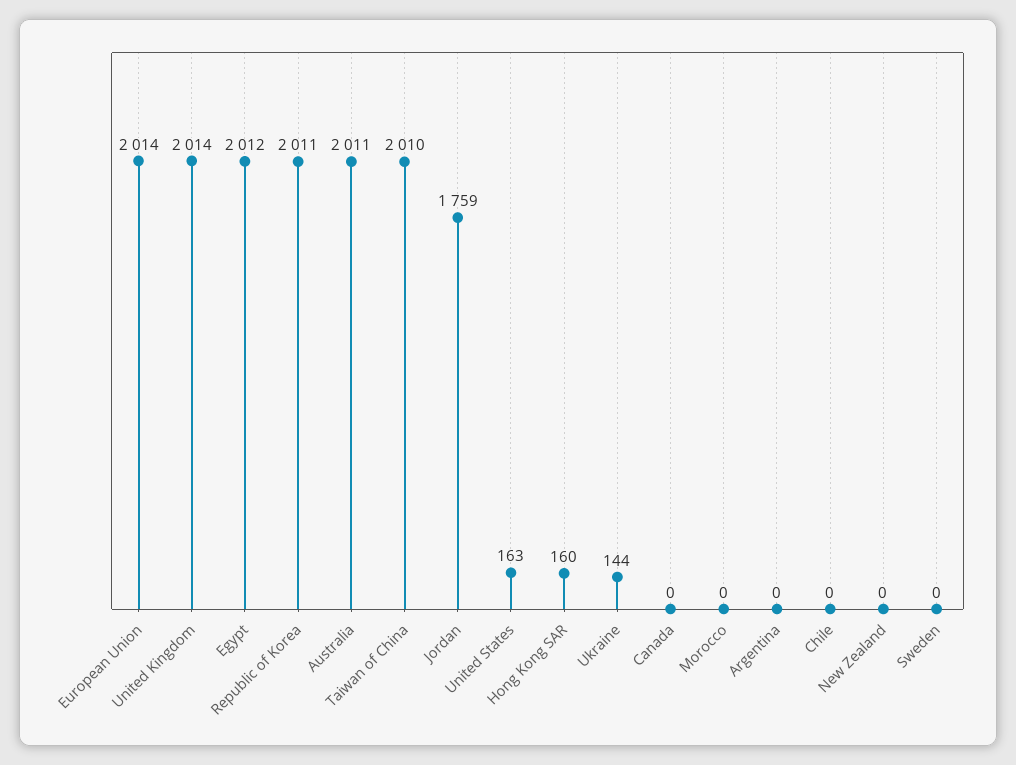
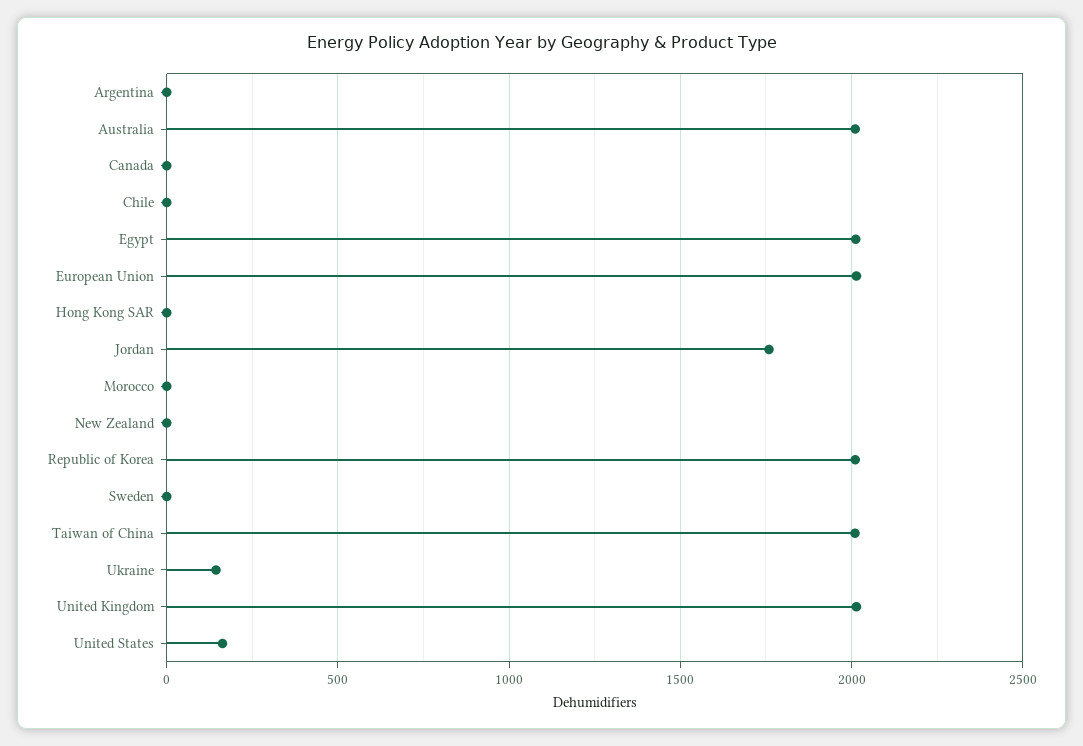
Hong Kong SAR: 160 -> 0

